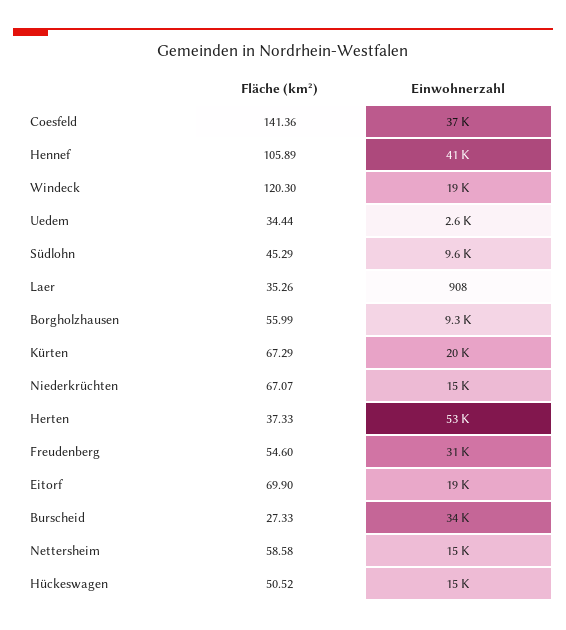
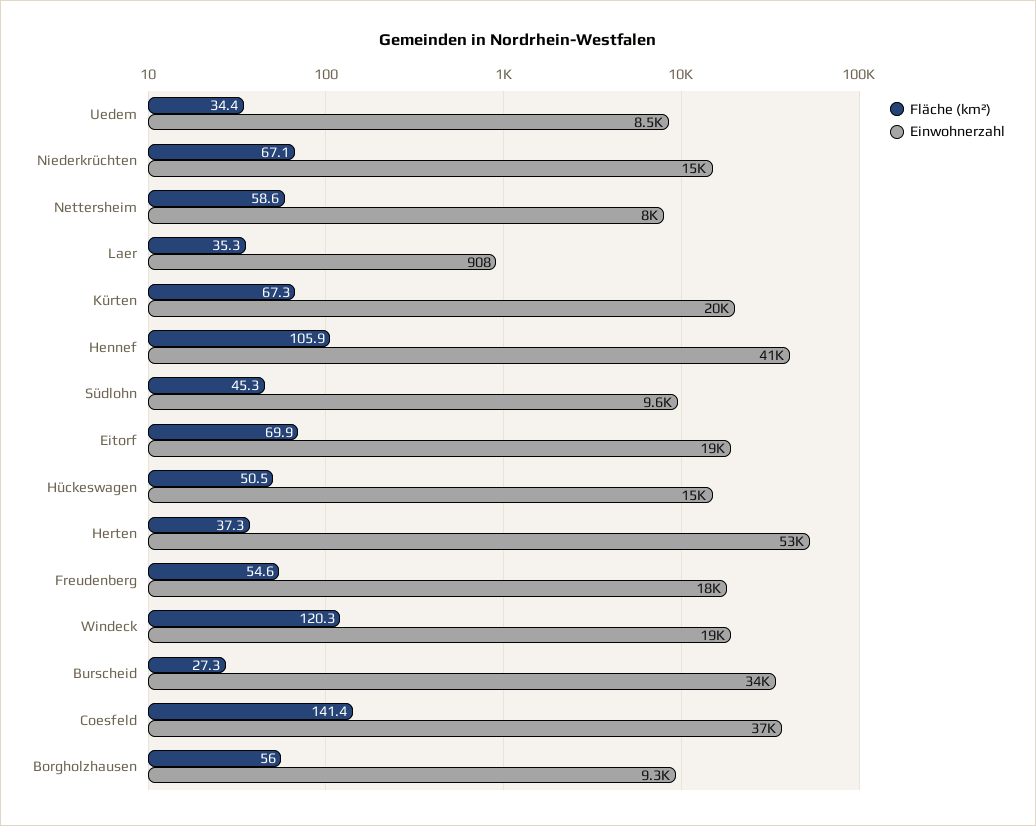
Einwohnerzahl, Uedem: 2600 -> 8500
Einwohnerzahl, Freudenberg: 31000 -> 18000
Einwohnerzahl, Nettersheim: 15000 -> 8000

